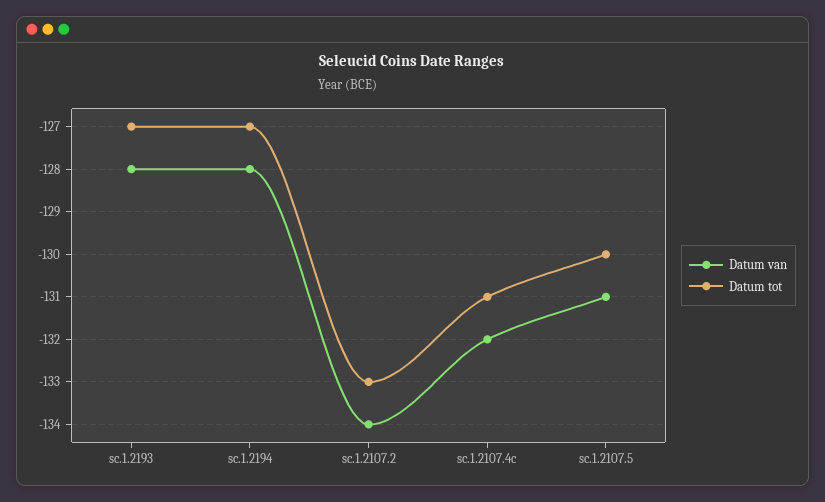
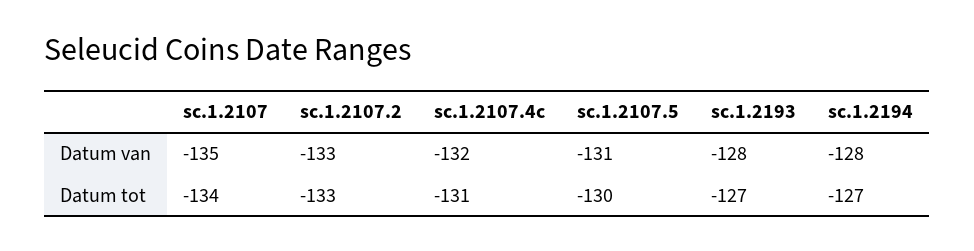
Datum van, sc.1.2107.2: -134 -> -133
Datum van, sc.1.2107: none -> -135
Datum tot, sc.1.2107: none -> -134

